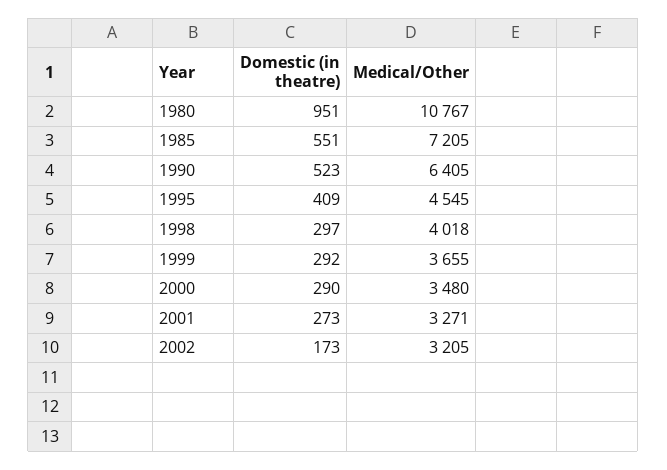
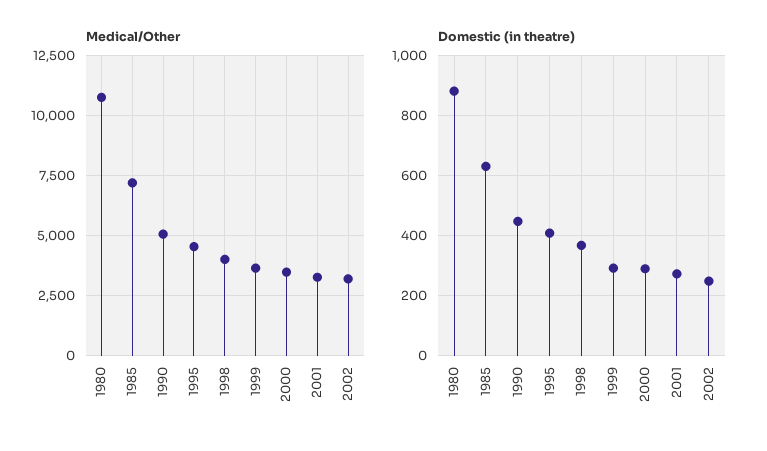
Domestic (in theatre), 1980: 951 -> 875
Domestic (in theatre), 1985: 551 -> 625
Domestic (in theatre), 1990: 523 -> 450
Medical/Other, 1990: 6405 -> 5000
Domestic (in theatre), 1998: 297 -> 375
Domestic (in theatre), 2002: 173 -> 250

